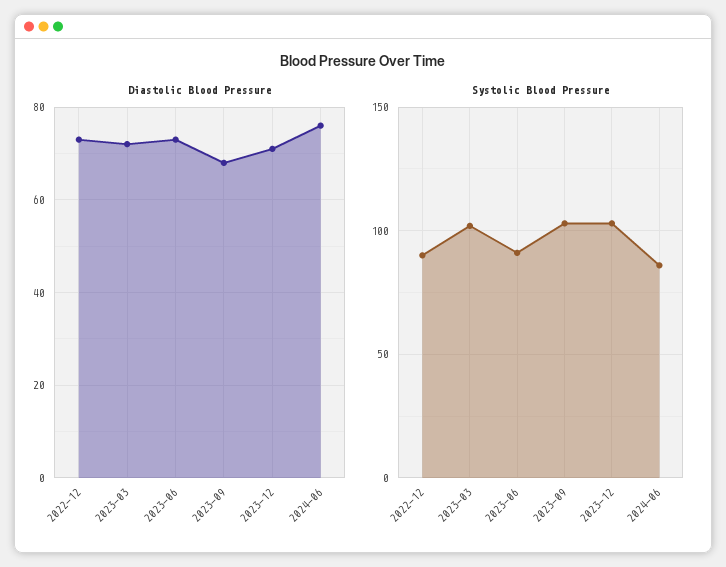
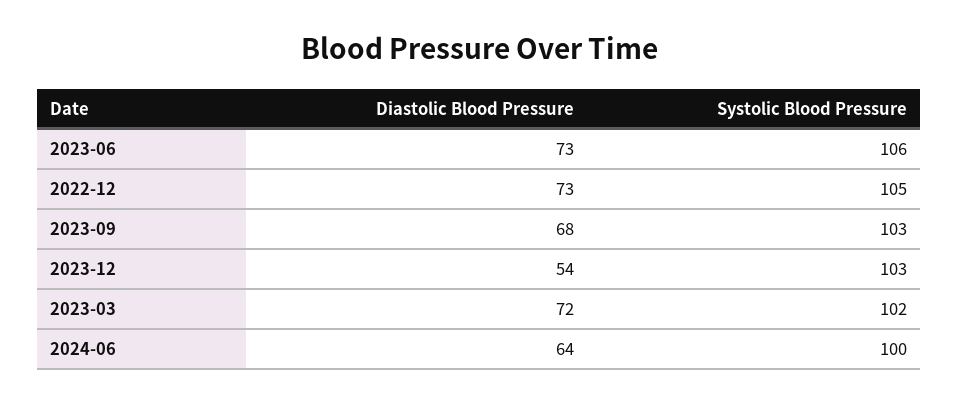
Diastolic Blood Pressure, 2023-12: 70 -> 54
Diastolic Blood Pressure, 2024-06: 75 -> 64
Systolic Blood Pressure, 2022-12: 90 -> 105
Systolic Blood Pressure, 2023-06: 90 -> 106
Systolic Blood Pressure, 2024-06: 85 -> 100

